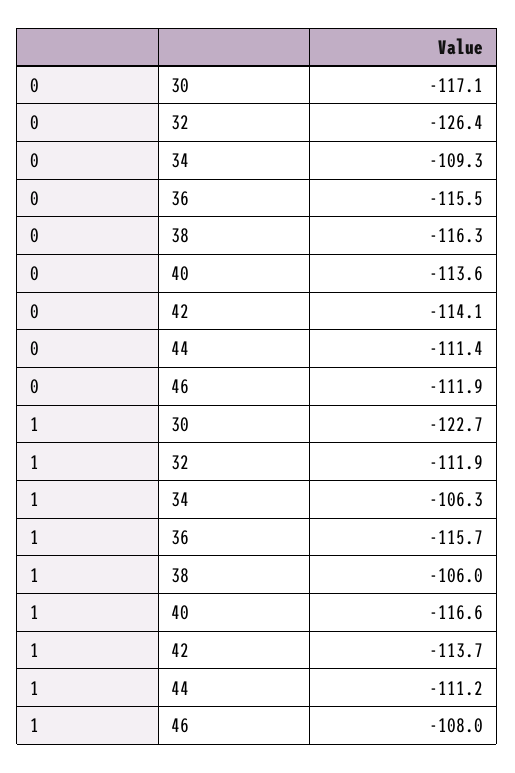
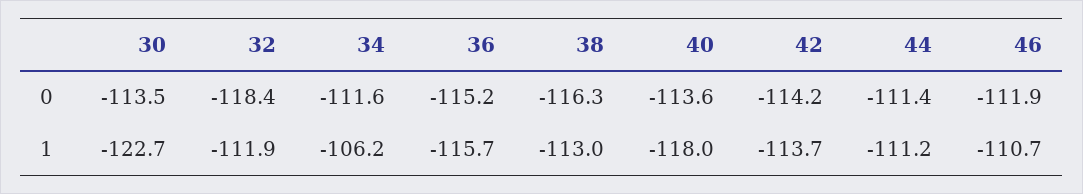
0, 30: -117.1 -> -113.5
0, 32: -126.4 -> -118.4
0, 34: -109.3 -> -111.6
0, 36: -115.5 -> -115.2
0, 42: -114.1 -> -114.2
1, 34: -106.3 -> -106.2
1, 38: -106 -> -113
1, 40: -116.6 -> -118
1, 46: -108 -> -110.7

